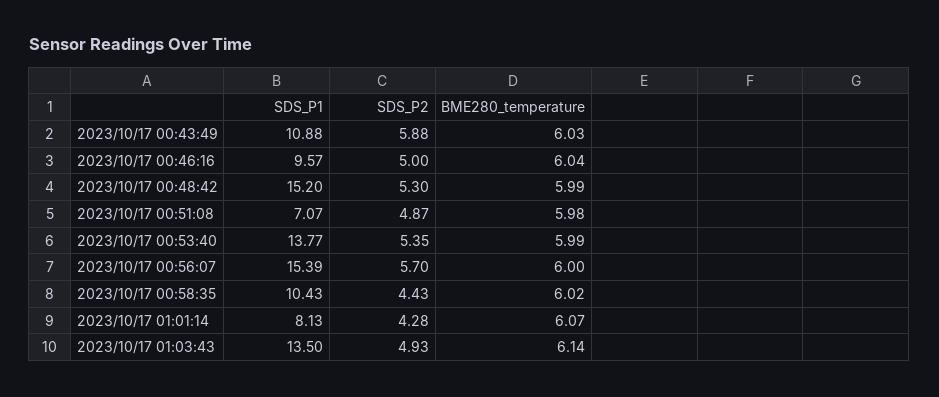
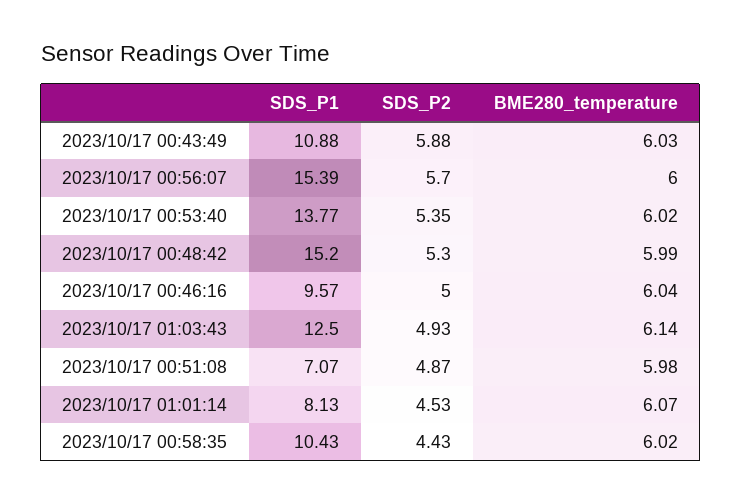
BME280_temperature, 2023/10/17 00:53:40: 5.99 -> 6.02
SDS_P2, 2023/10/17 01:01:14: 4.28 -> 4.53
SDS_P1, 2023/10/17 01:03:43: 13.5 -> 12.5

